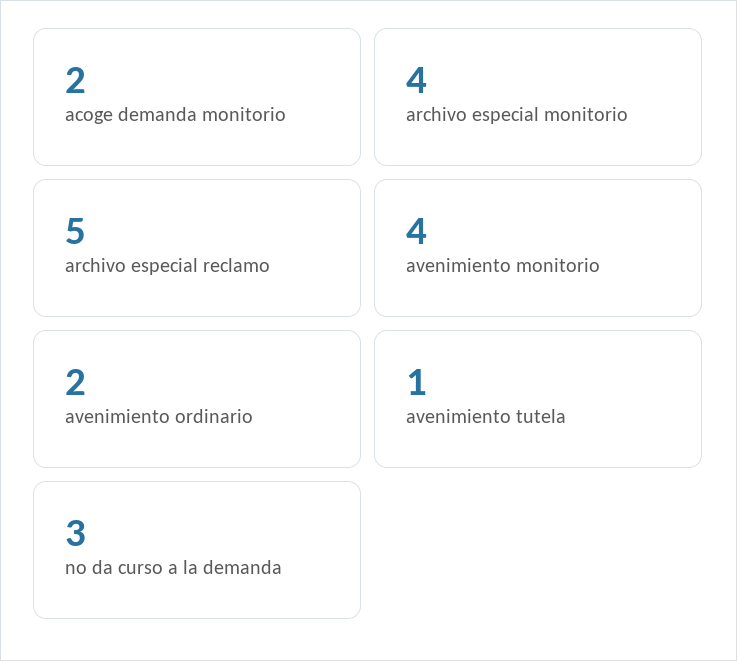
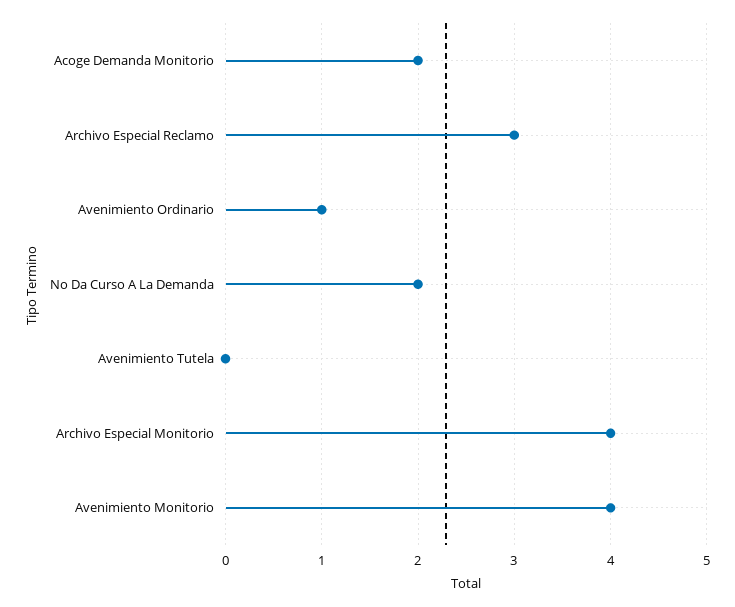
archivo especial reclamo: 5 -> 3
avenimiento ordinario: 2 -> 1
avenimiento tutela: 1 -> 0
no da curso a la demanda: 3 -> 2

